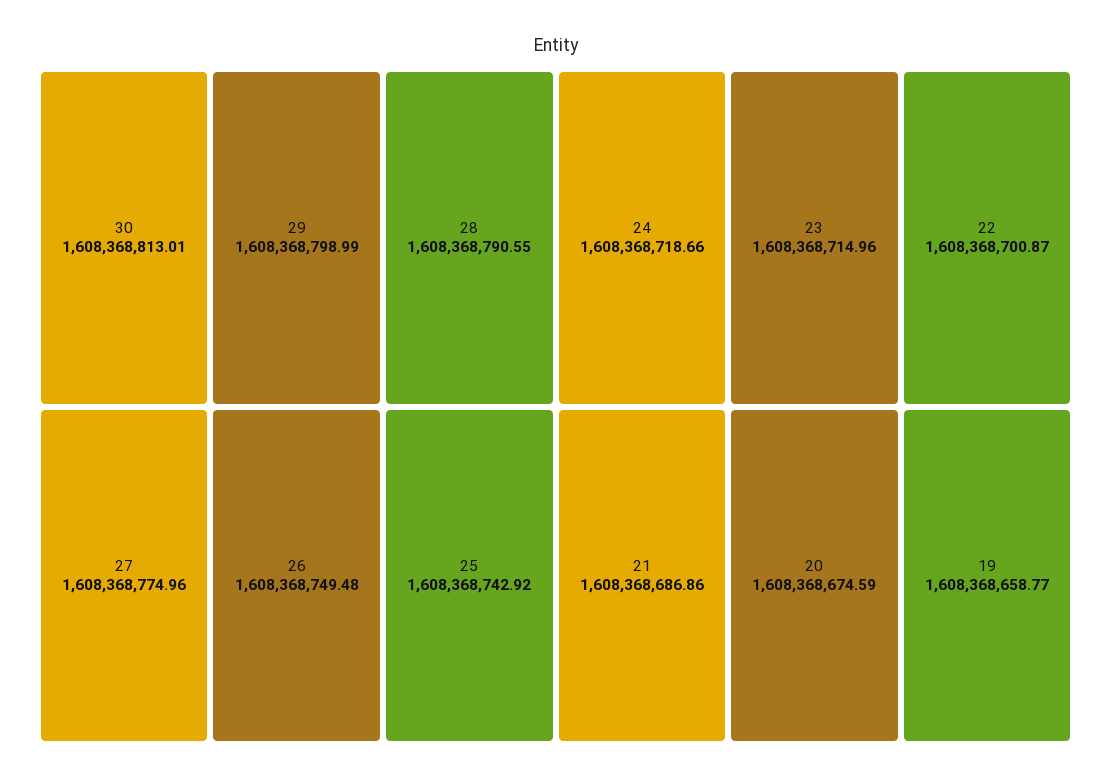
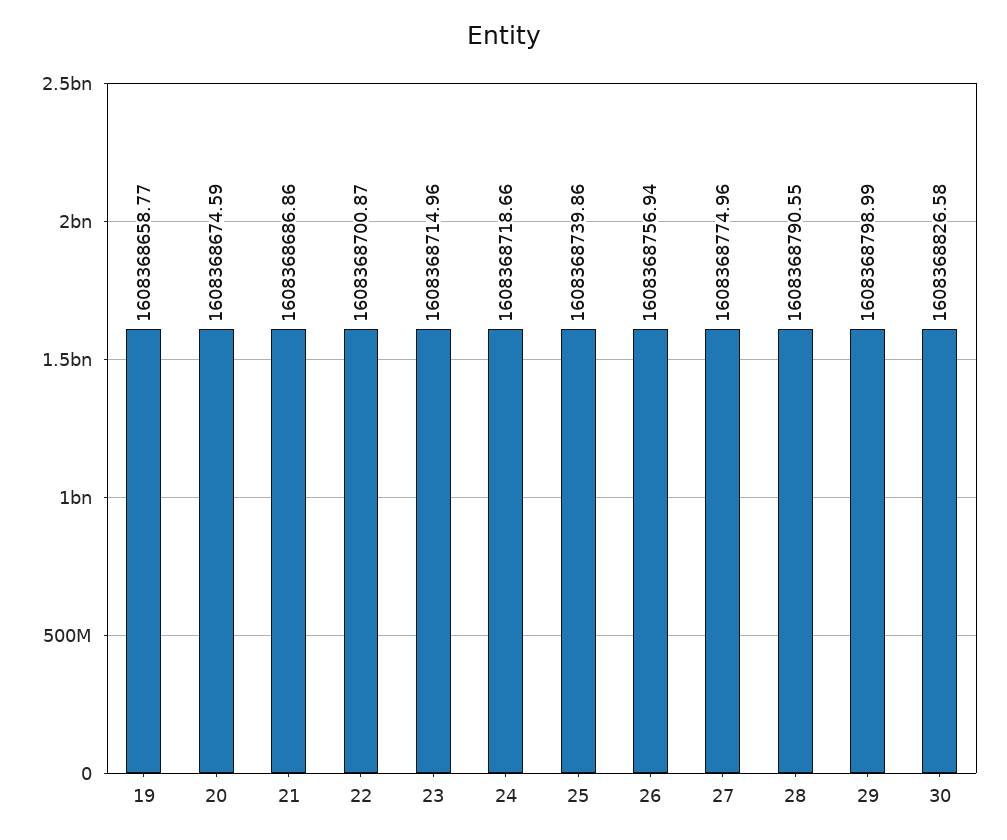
30: 1608368813.01 -> 1608368826.58
26: 1608368749.48 -> 1608368756.94
25: 1608368742.92 -> 1608368739.86

